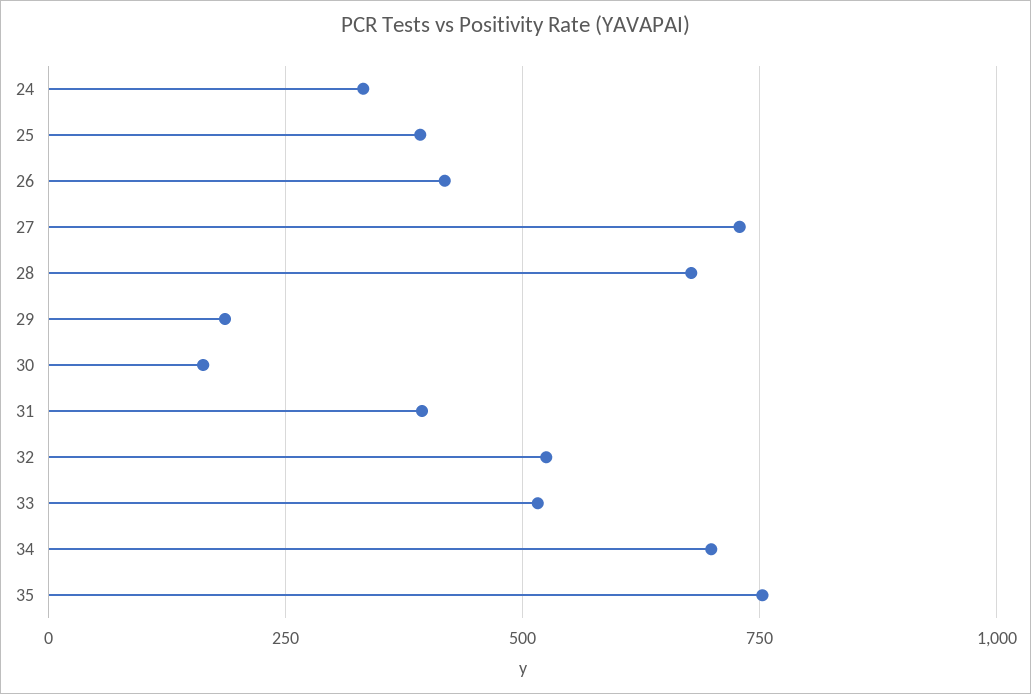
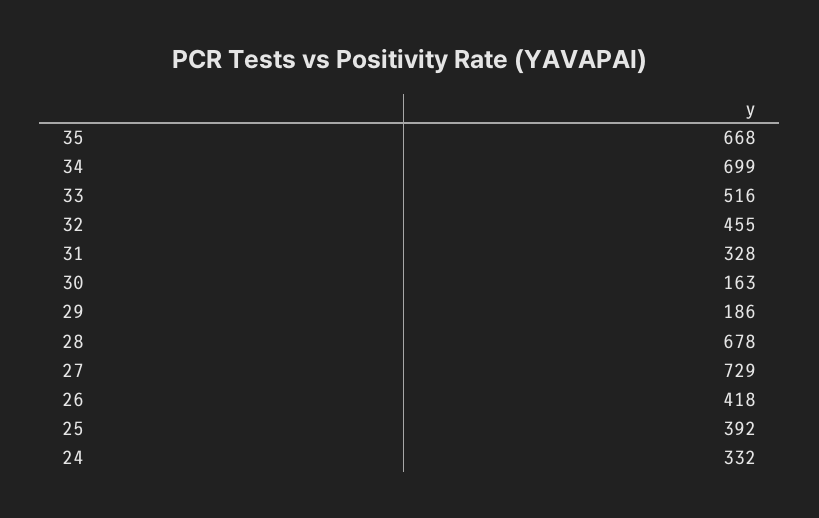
31: 400 -> 328
32: 525 -> 455
35: 750 -> 668

